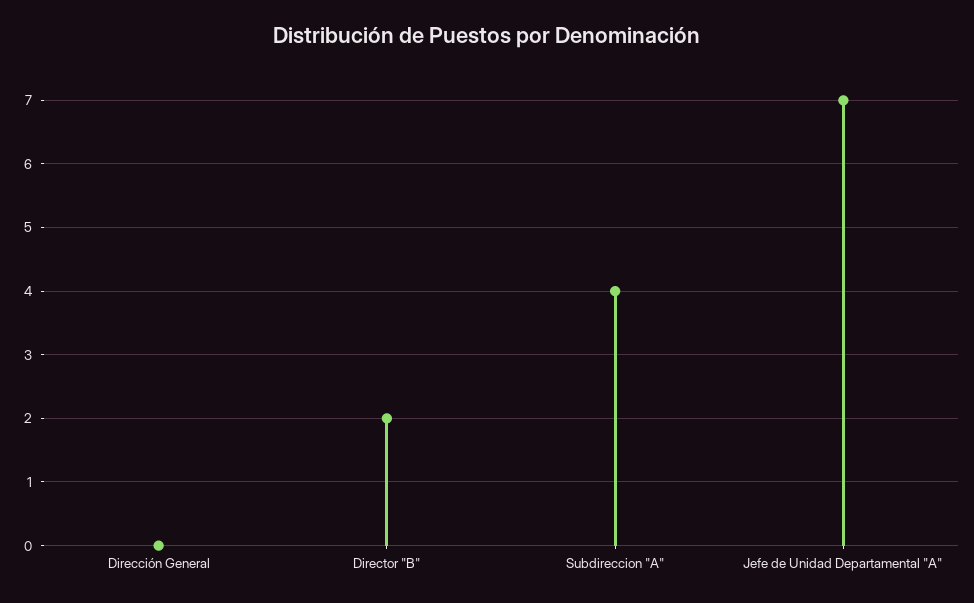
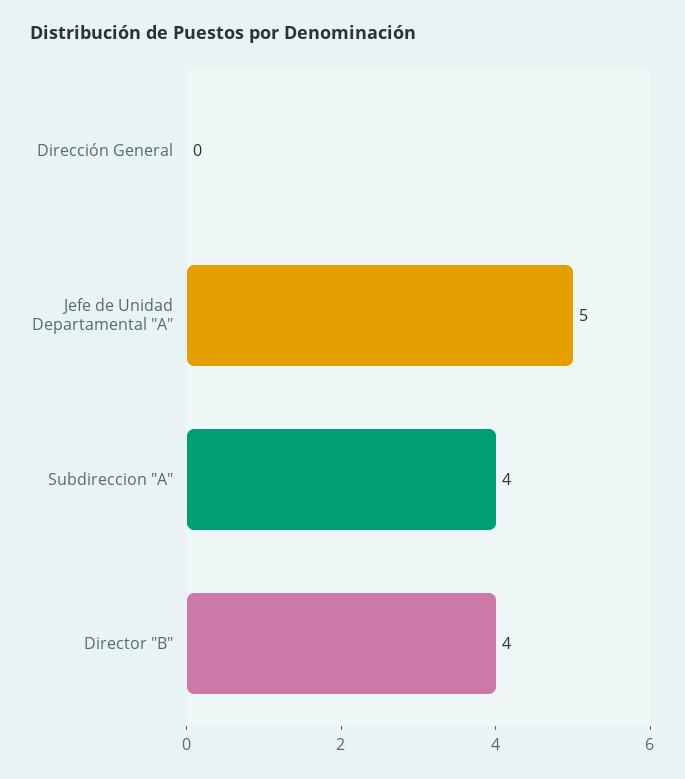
Director "B": 2 -> 4
Jefe de Unidad Departamental "A": 7 -> 5

